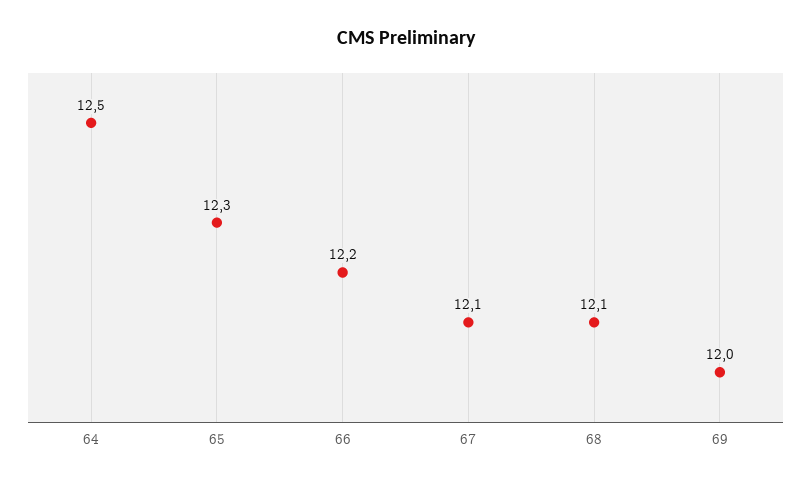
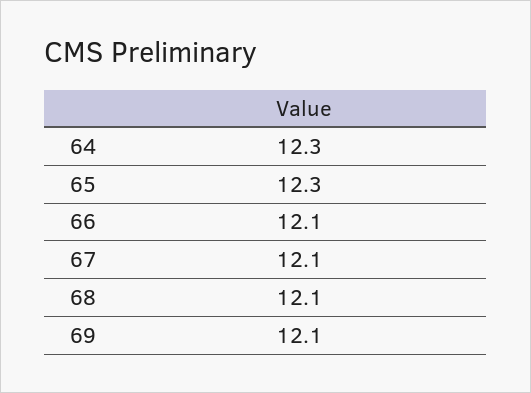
64: 12.5 -> 12.3
66: 12.2 -> 12.1
69: 12 -> 12.1

